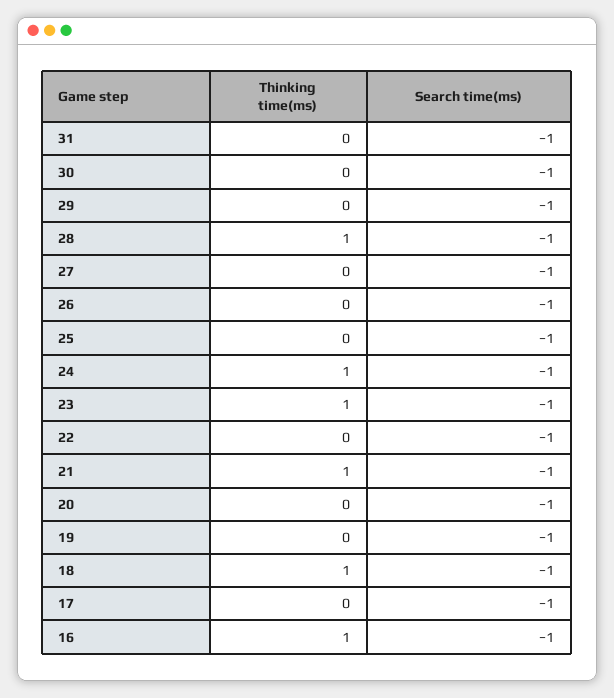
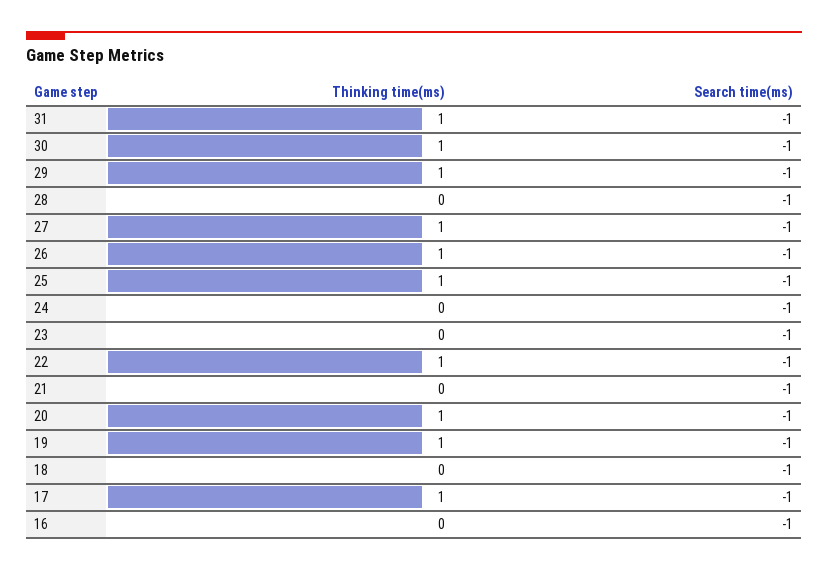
Thinking time(ms), 31: 0 -> 1
Thinking time(ms), 30: 0 -> 1
Thinking time(ms), 29: 0 -> 1
Thinking time(ms), 28: 1 -> 0
Thinking time(ms), 27: 0 -> 1
Thinking time(ms), 26: 0 -> 1
Thinking time(ms), 25: 0 -> 1
Thinking time(ms), 24: 1 -> 0
Thinking time(ms), 23: 1 -> 0
Thinking time(ms), 22: 0 -> 1
Thinking time(ms), 21: 1 -> 0
Thinking time(ms), 20: 0 -> 1
Thinking time(ms), 19: 0 -> 1
Thinking time(ms), 18: 1 -> 0
Thinking time(ms), 17: 0 -> 1
Thinking time(ms), 16: 1 -> 0

